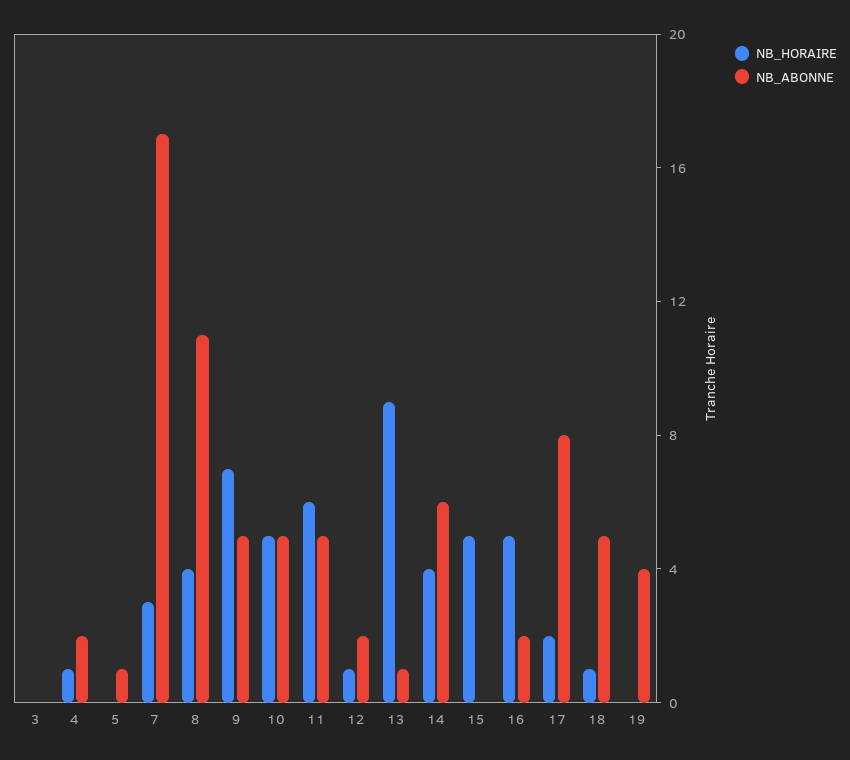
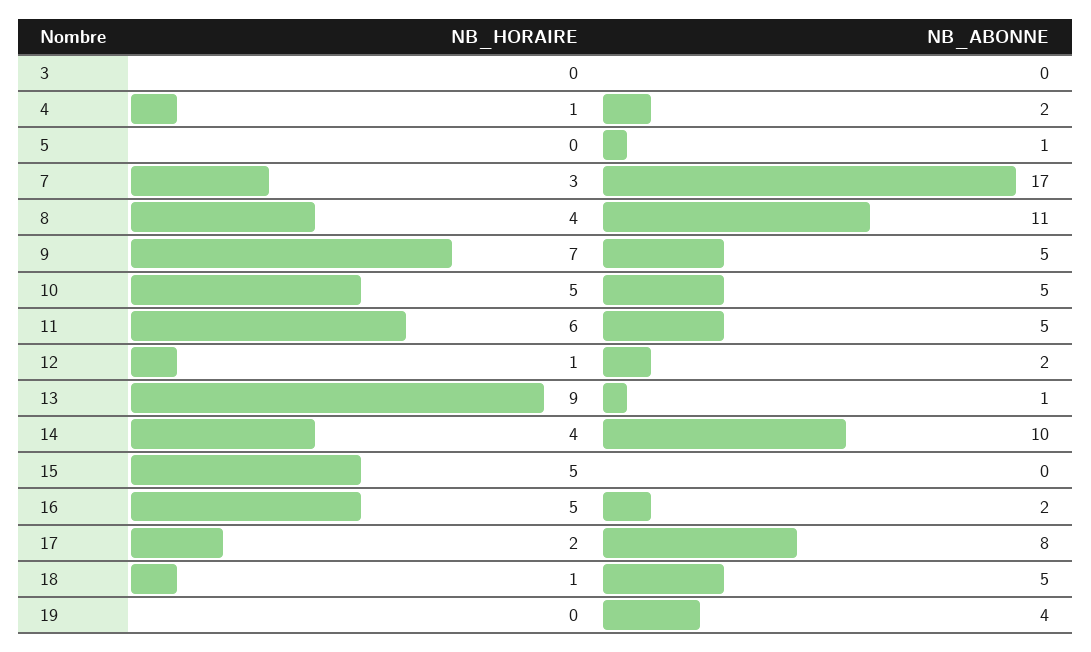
NB_ABONNE, 14: 6 -> 10

